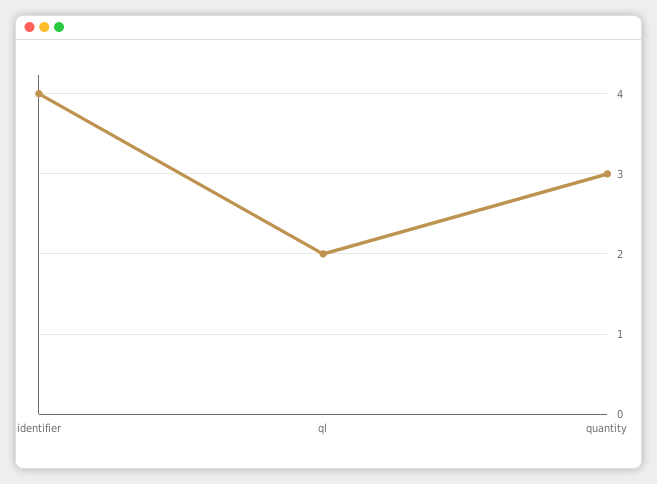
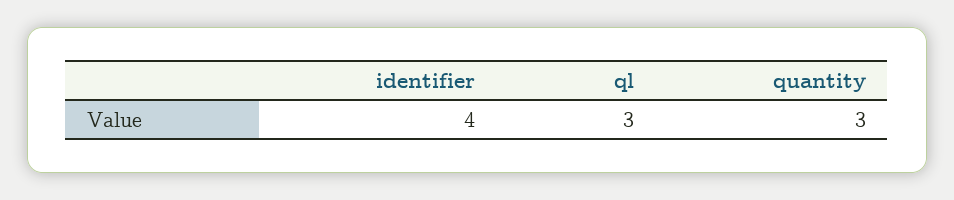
ql: 2 -> 3

